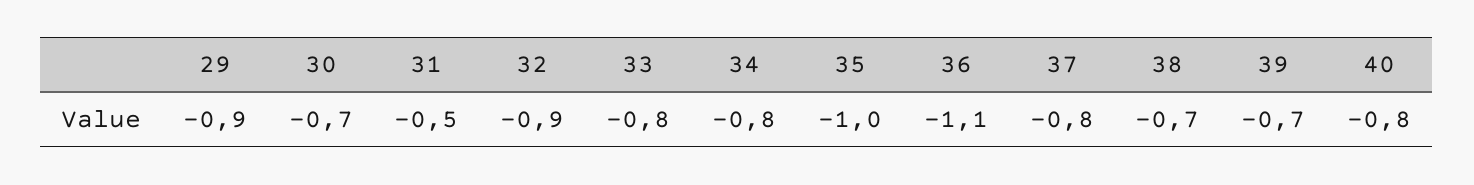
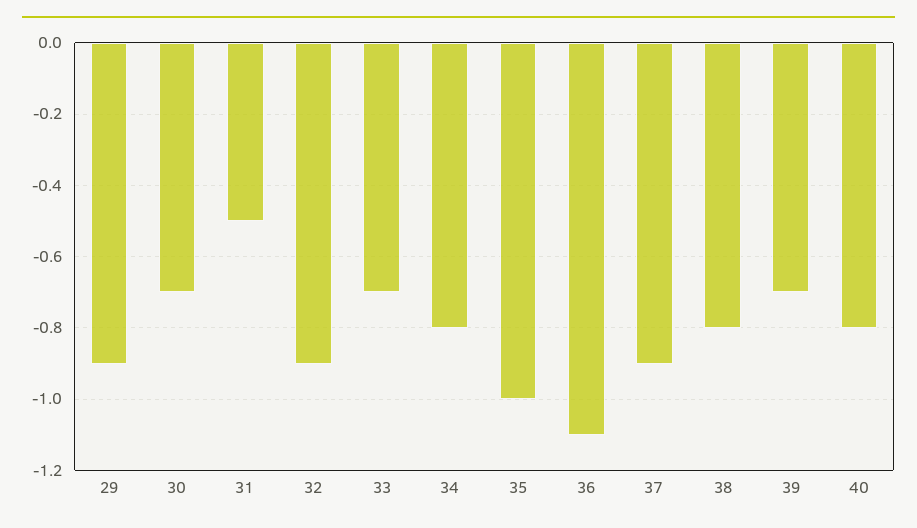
33: -0.8 -> -0.7
37: -0.8 -> -0.9
38: -0.7 -> -0.8

